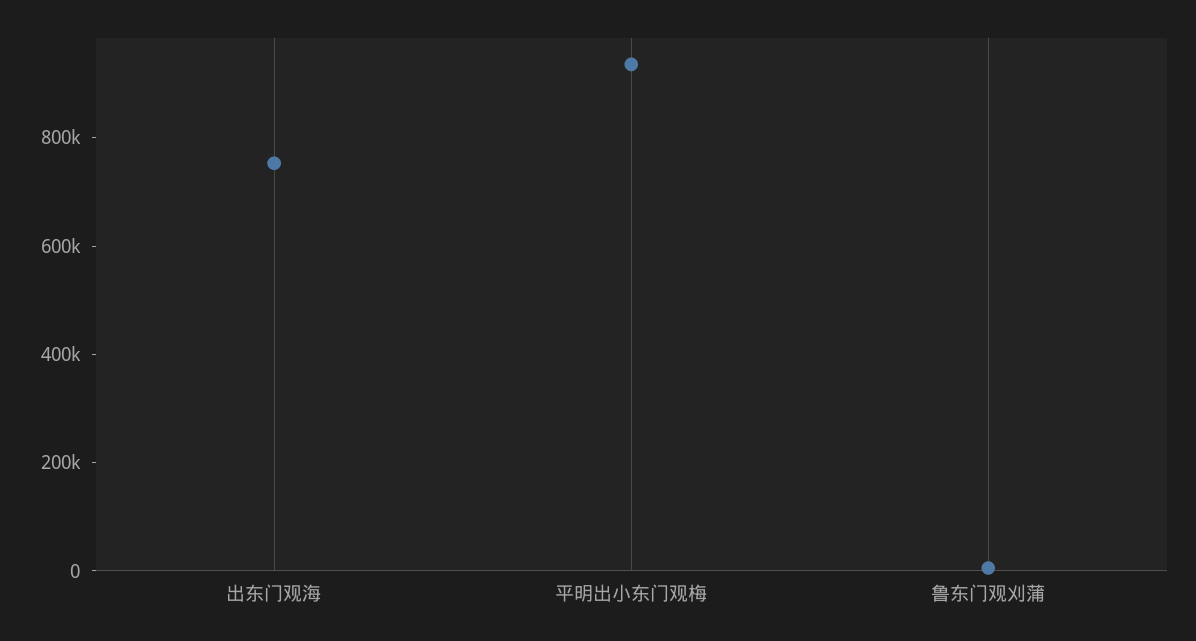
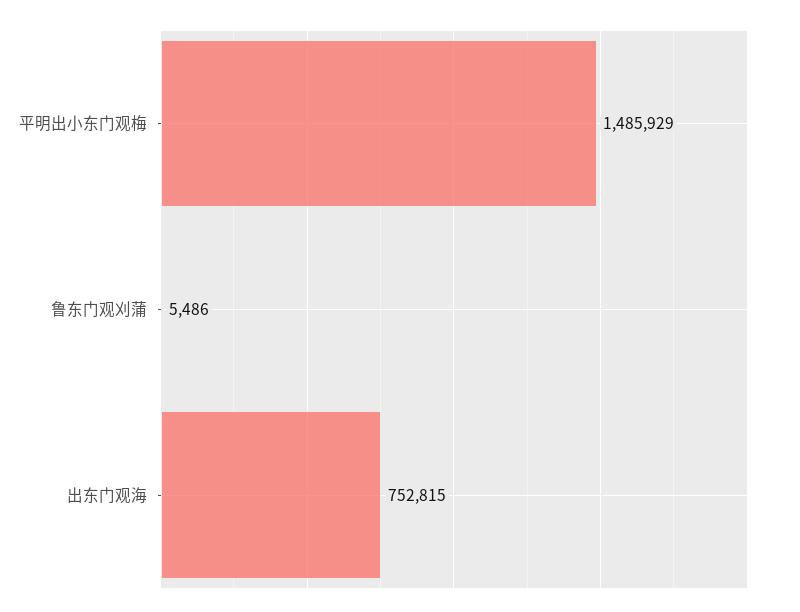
平明出小东门观梅: 950000 -> 1485929

